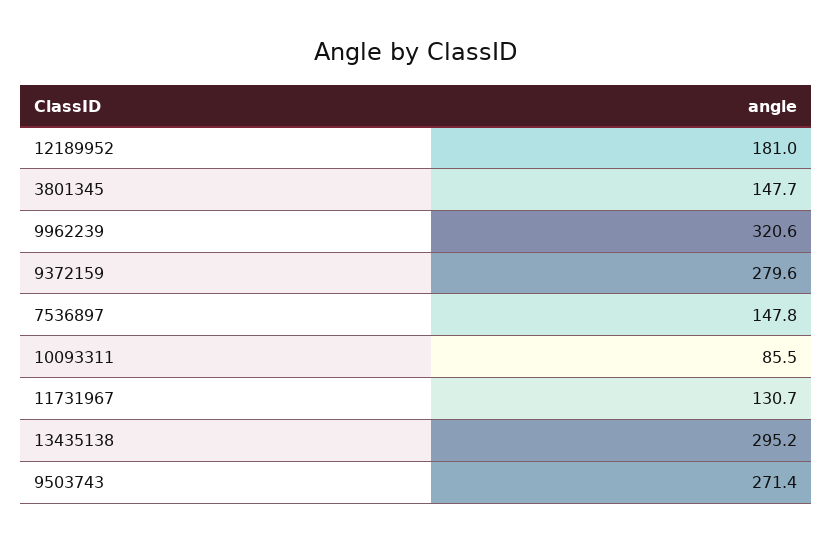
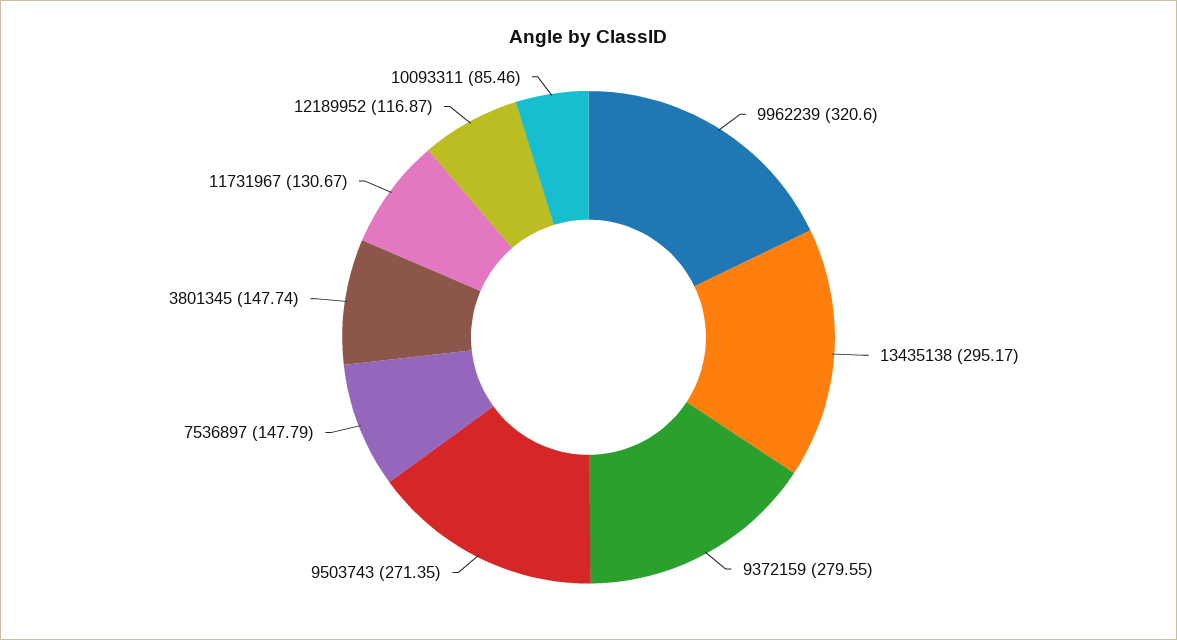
12189952: 181 -> 116.87

